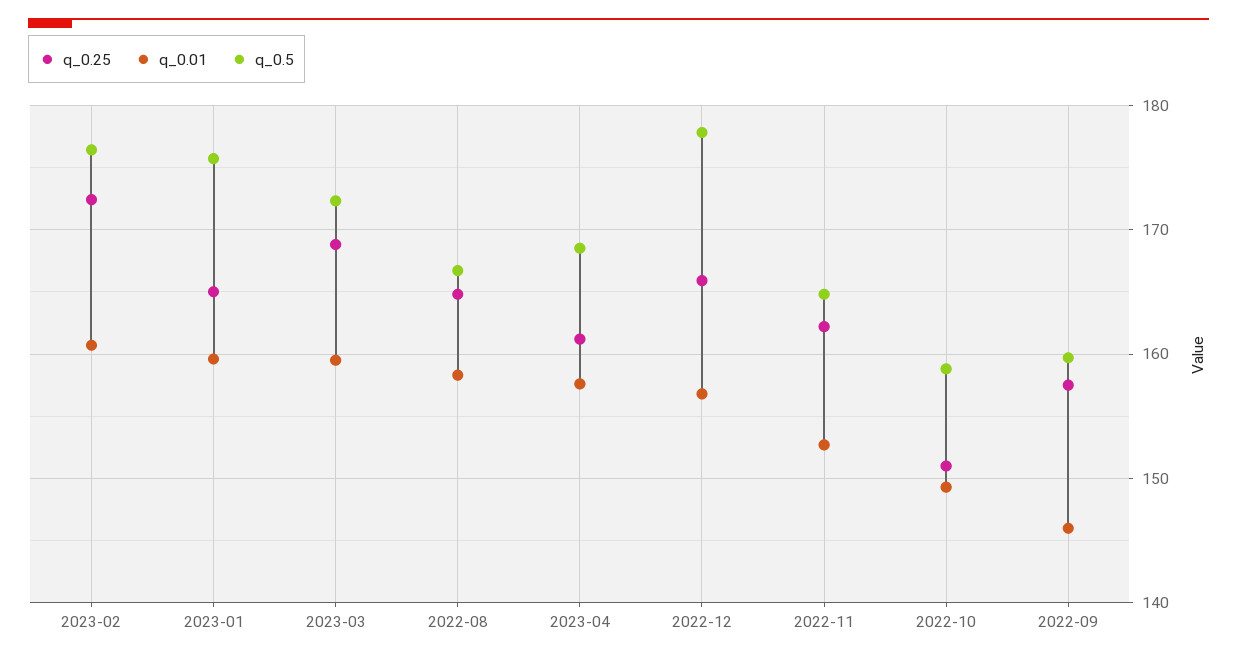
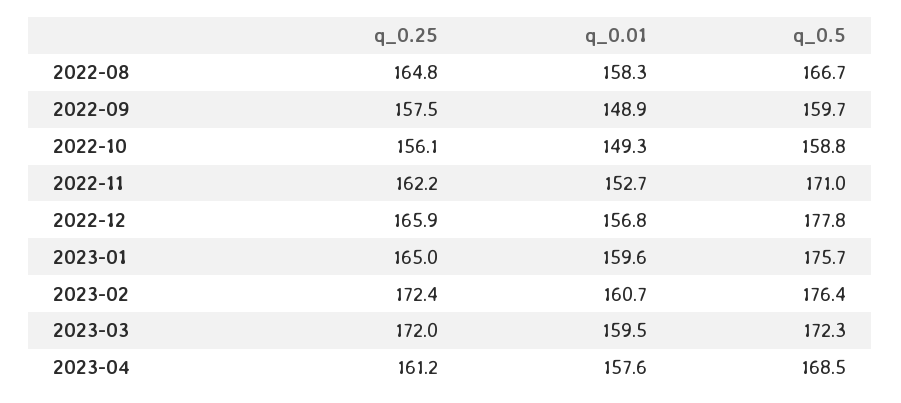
q_0.25, 2023-03: 169 -> 172
q_0.5, 2022-11: 165 -> 171
q_0.25, 2022-10: 151 -> 156.1
q_0.01, 2022-09: 146 -> 148.9

